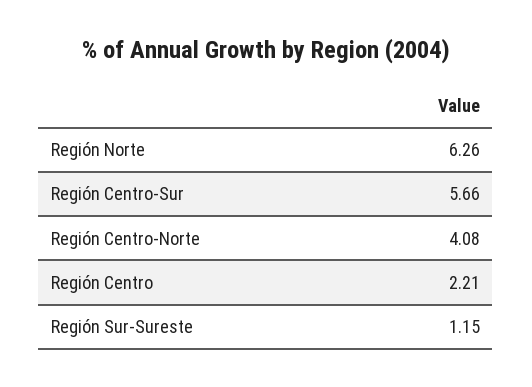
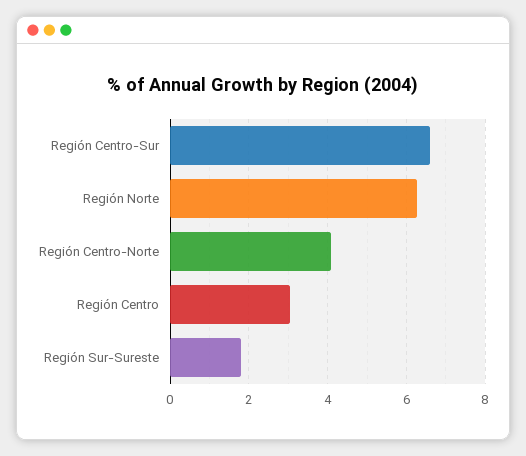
Región Centro-Sur: 5.66 -> 6.6
Región Centro: 2.21 -> 3
Región Sur-Sureste: 1.15 -> 1.8

